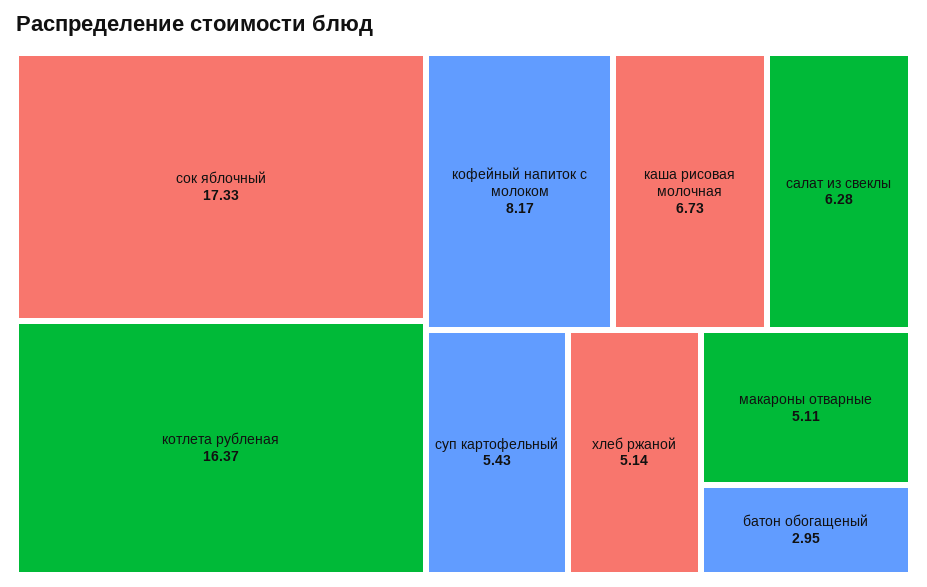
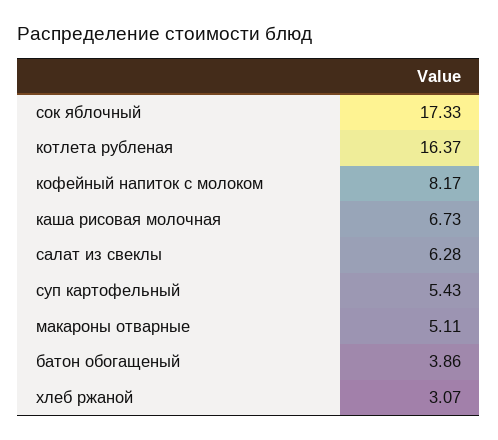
хлеб ржаной: 5.14 -> 3.07
батон обогащеный: 2.95 -> 3.86

